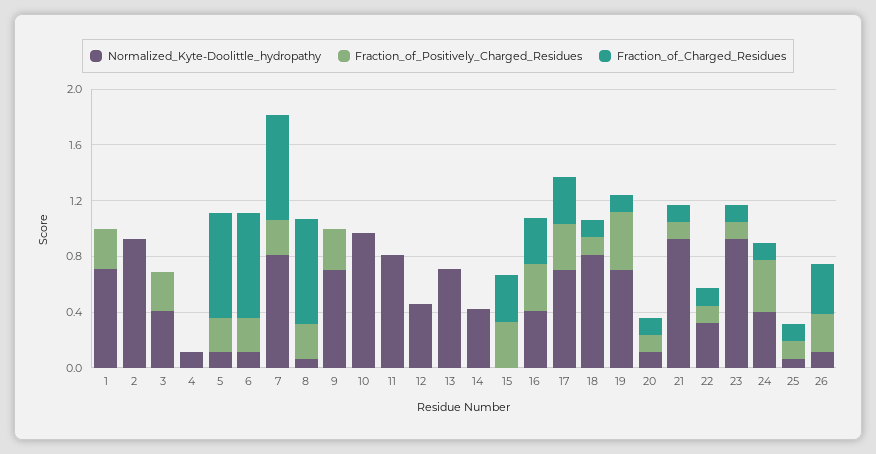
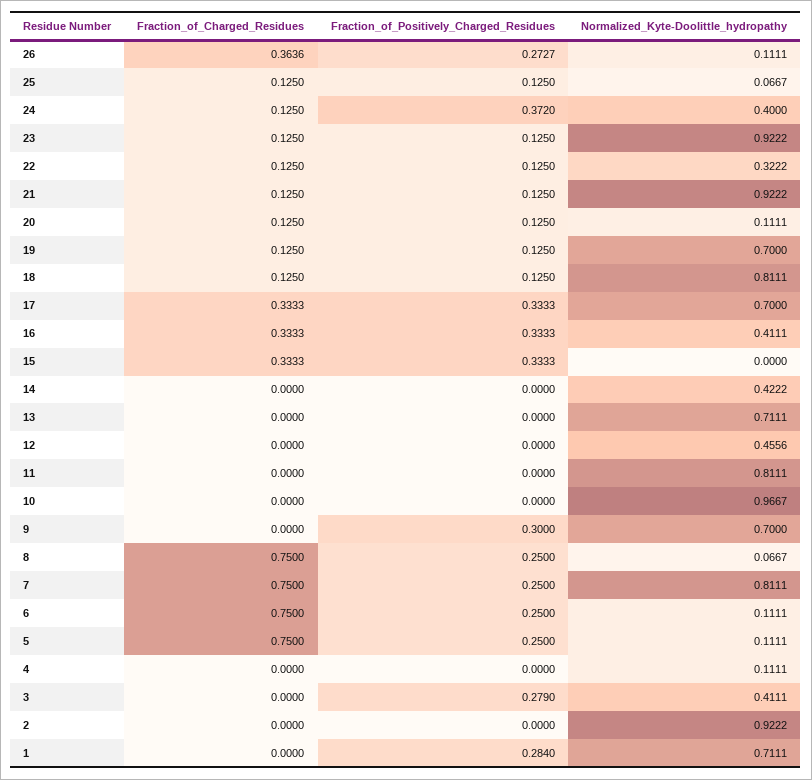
Fraction_of_Positively_Charged_Residues, 19: 0.4 -> 0.125

